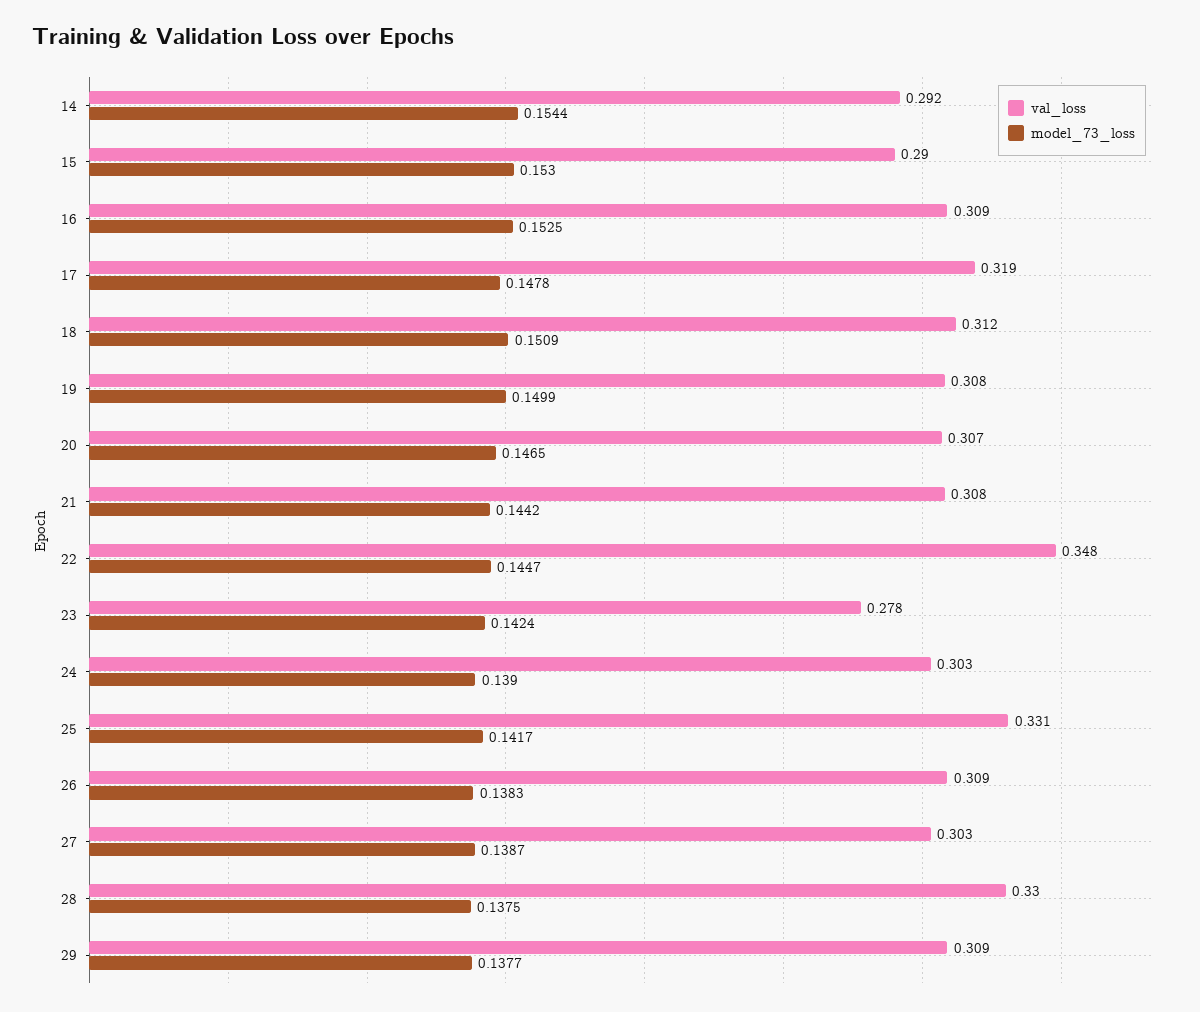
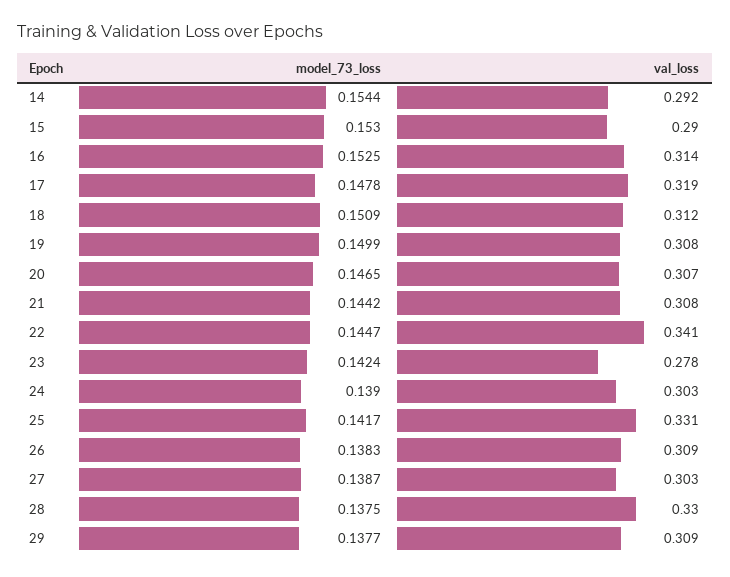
val_loss, 16: 0.309 -> 0.314
val_loss, 22: 0.348 -> 0.341

